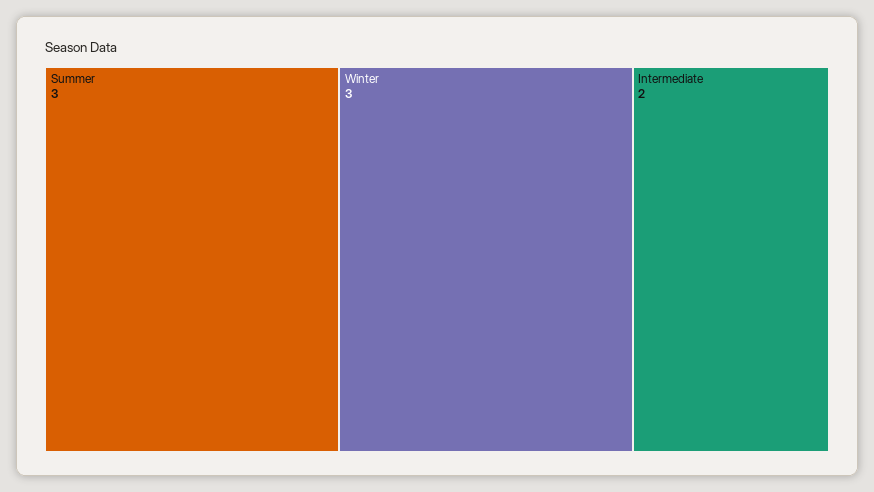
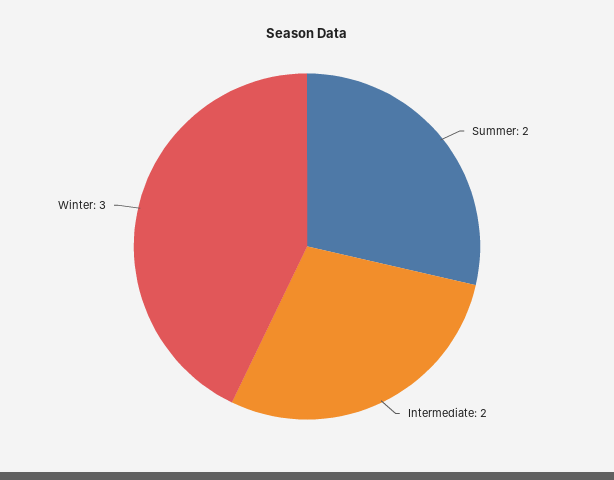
Summer: 3 -> 2

